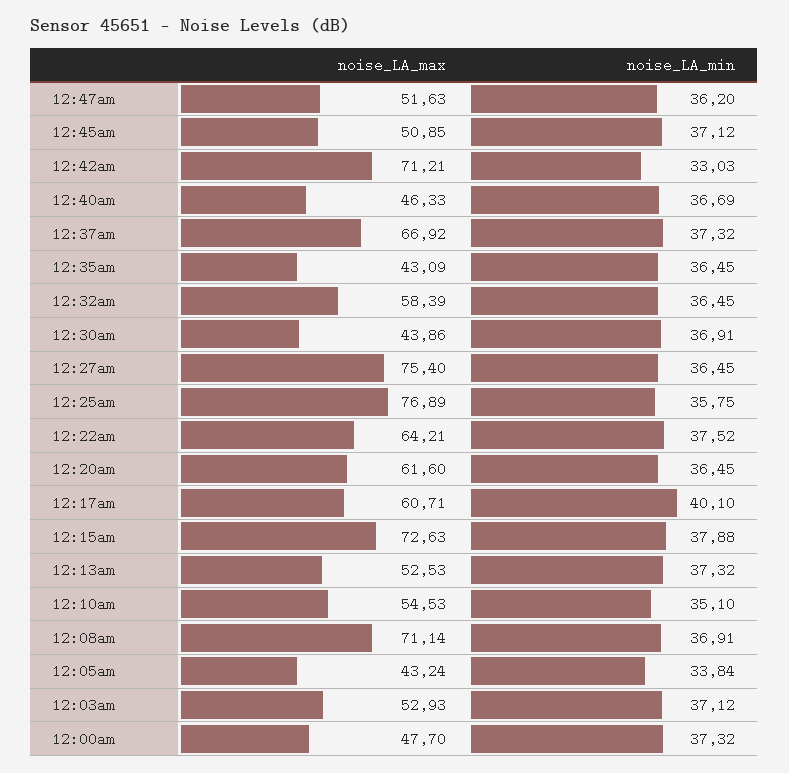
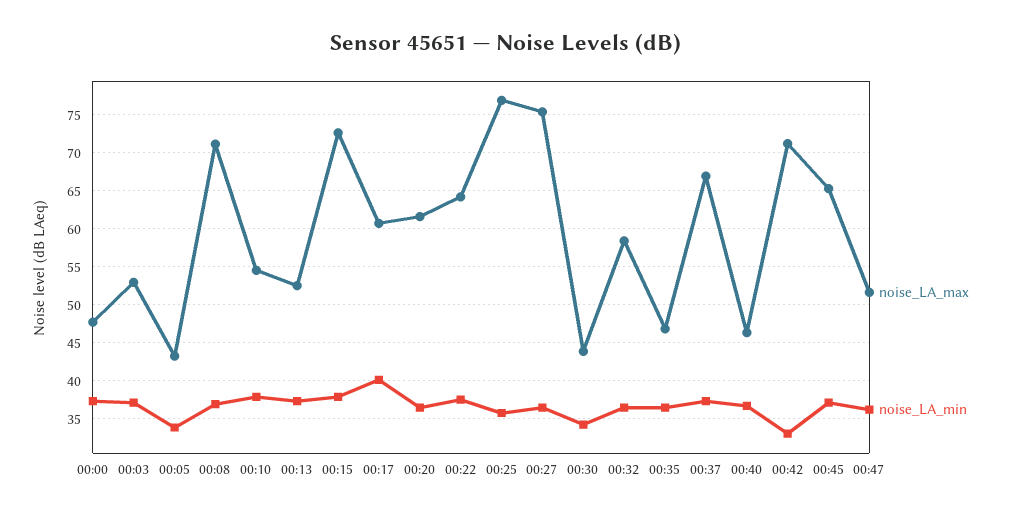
noise_LA_max, 12:45am: 50.85 -> 65
noise_LA_max, 12:35am: 43.09 -> 47
noise_LA_min, 12:30am: 36.91 -> 34
noise_LA_min, 12:10am: 35.1 -> 38

